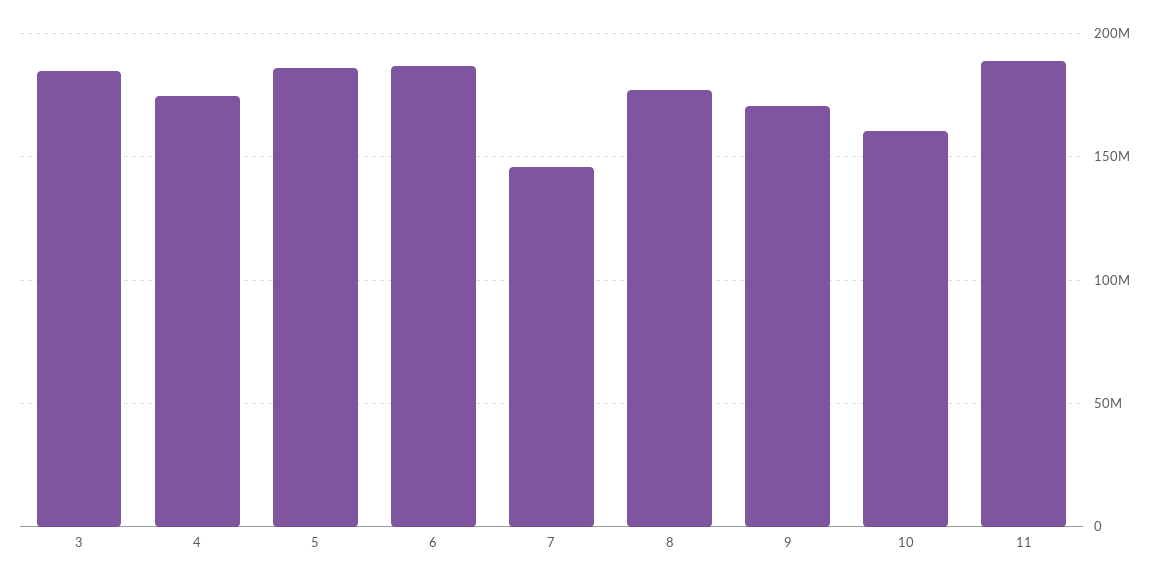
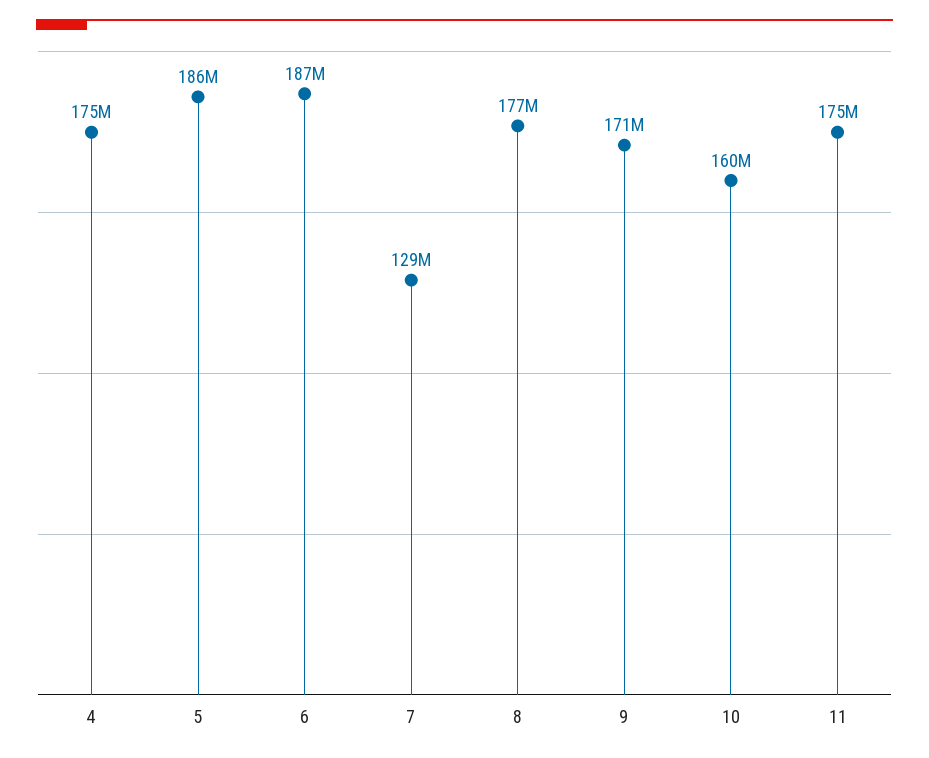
3: 185000000 -> none
7: 145000000 -> 129000000
11: 190000000 -> 175000000

